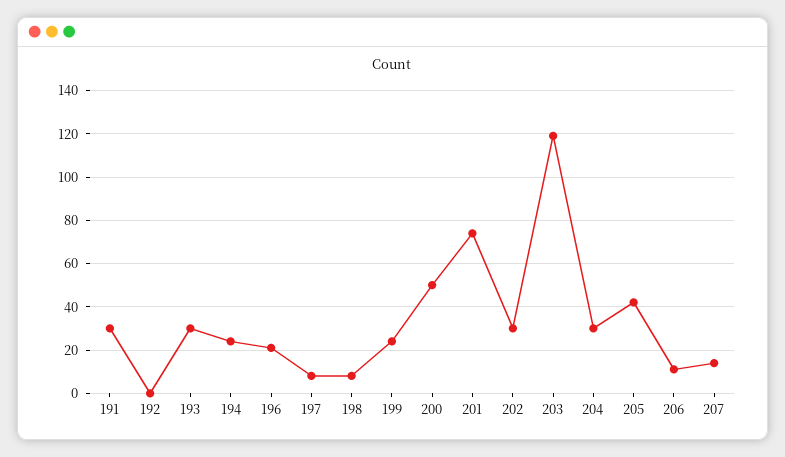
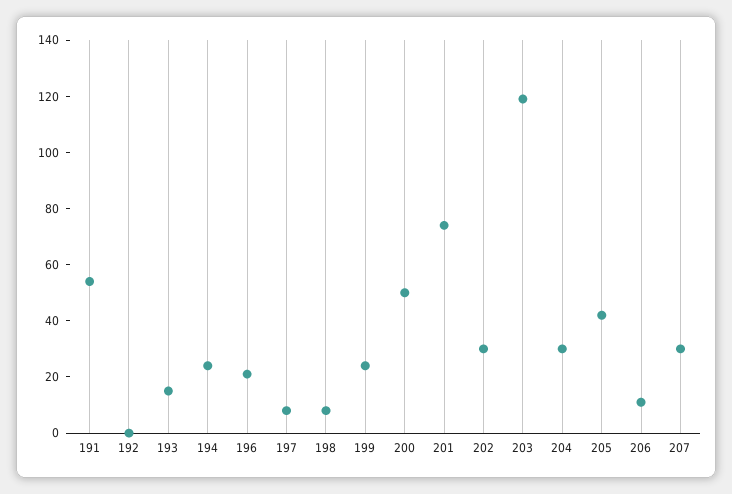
191: 30 -> 55
193: 30 -> 15
207: 15 -> 30

